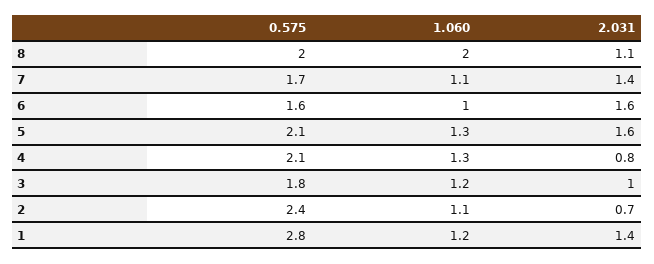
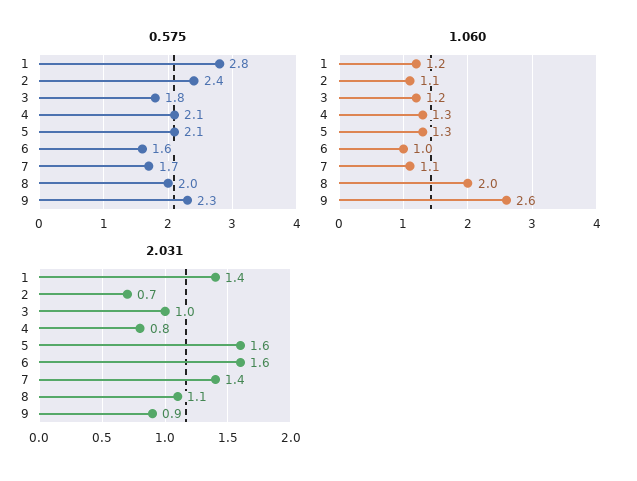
0.575, 9: none -> 2.3
1.060, 9: none -> 2.6
2.031, 9: none -> 0.9

